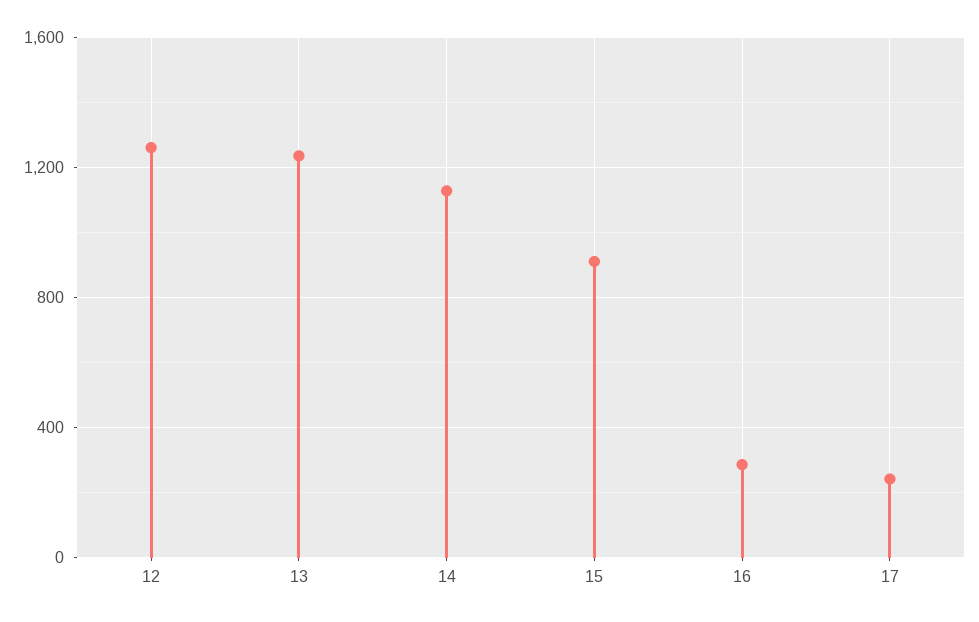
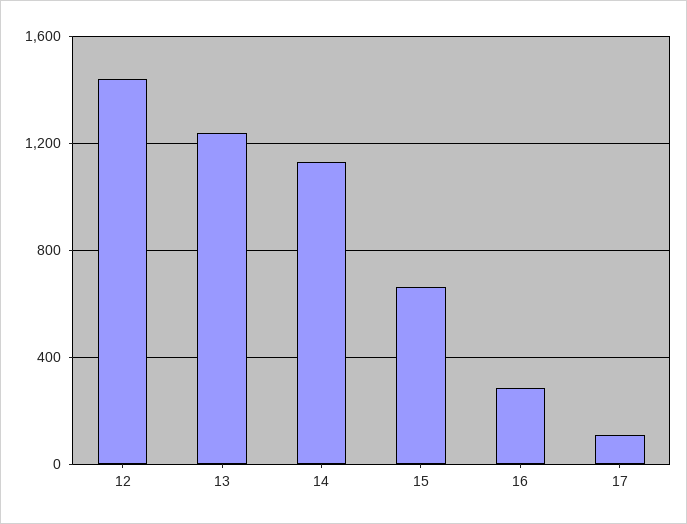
12: 1250 -> 1450
15: 900 -> 650
17: 250 -> 100

